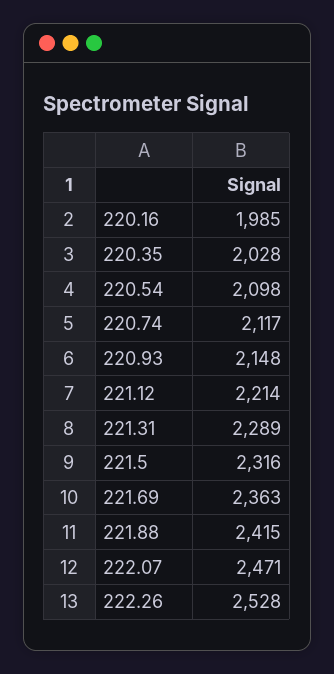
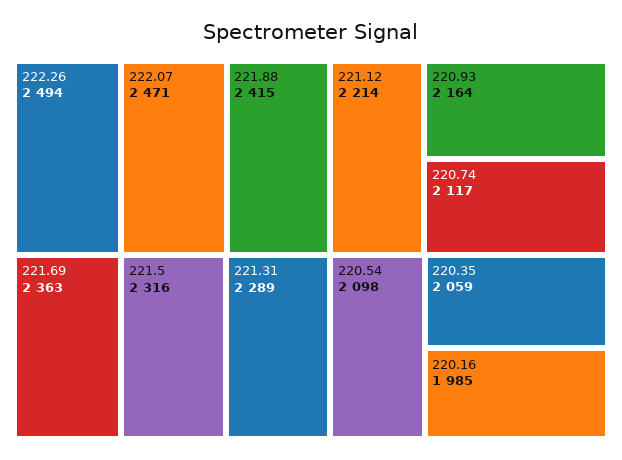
220.35: 2028 -> 2059
220.93: 2148 -> 2164
222.26: 2528 -> 2494

